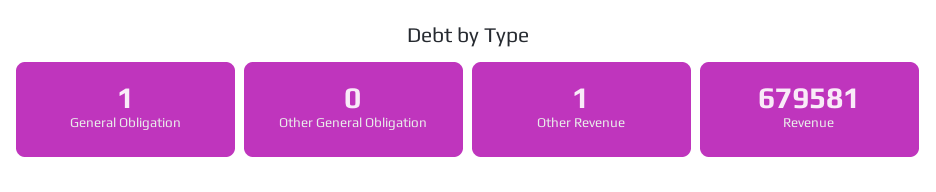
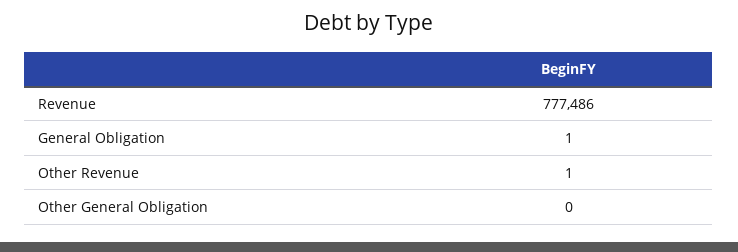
Revenue: 679581 -> 777486

